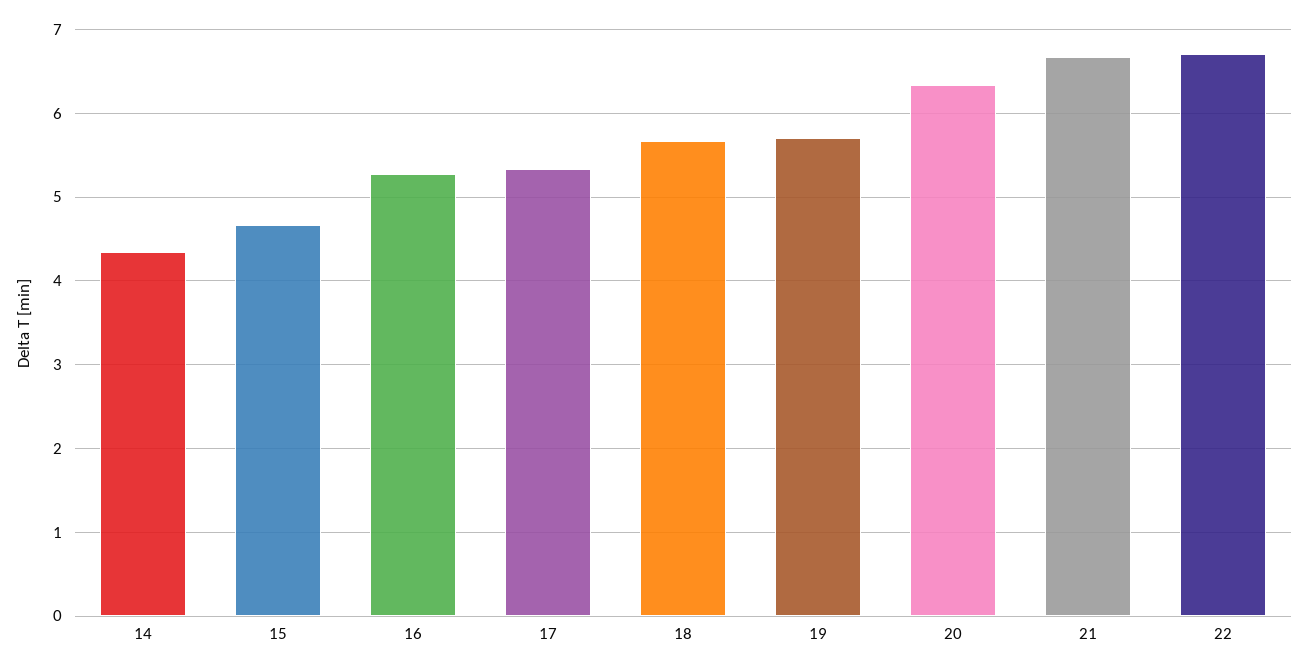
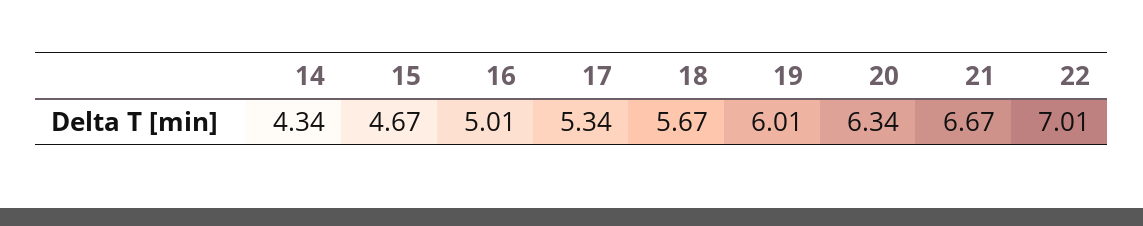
16: 5.3 -> 5.01
19: 5.7 -> 6.01
22: 6.7 -> 7.01

